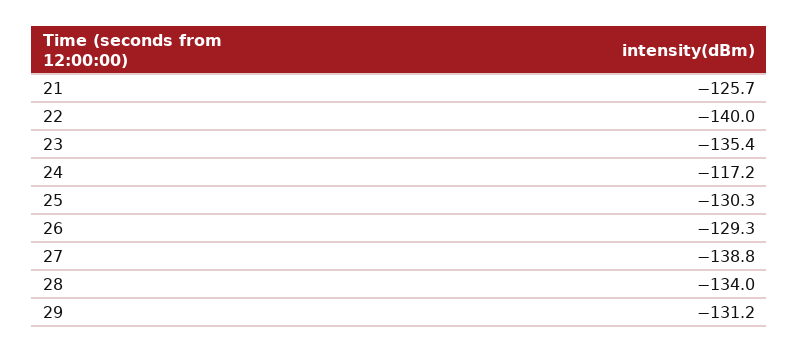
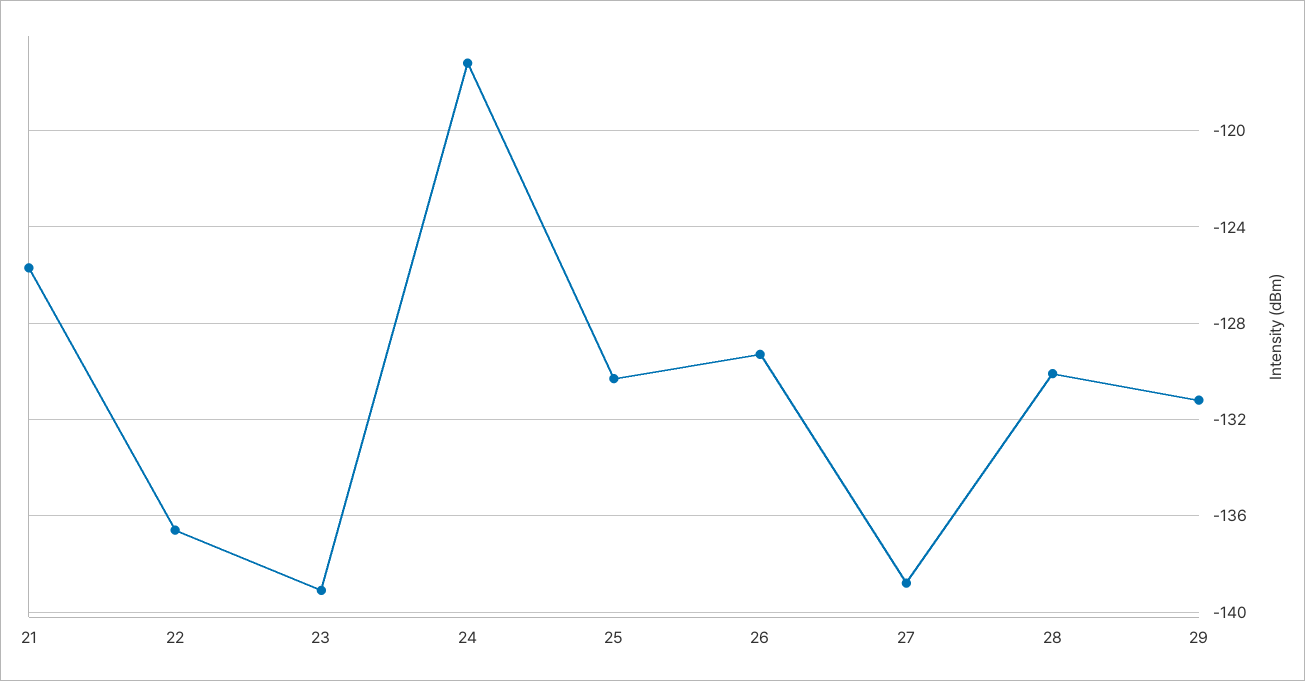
22: -140 -> -136.5
23: -135.4 -> -139
28: -134 -> -130

